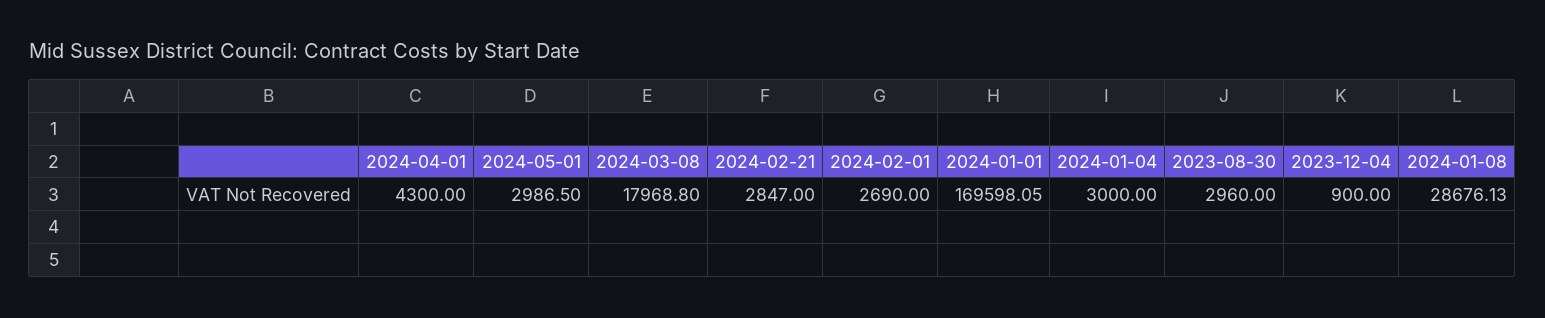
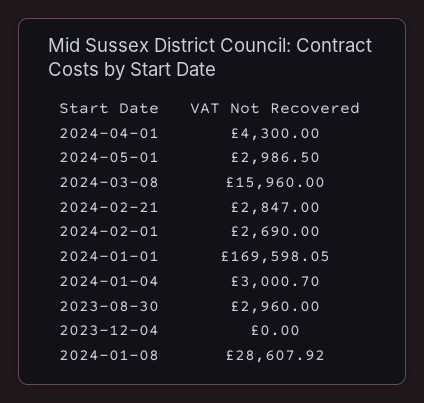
2024-03-08: 17968.8 -> 15960
2024-01-04: 3000 -> 3000.7
2023-12-04: 900 -> 0
2024-01-08: 28676.13 -> 28607.92

